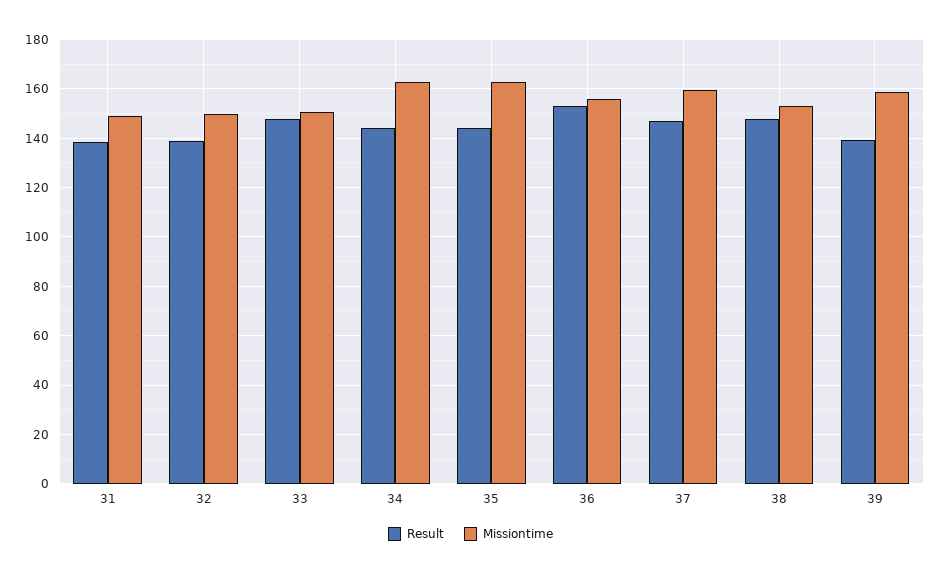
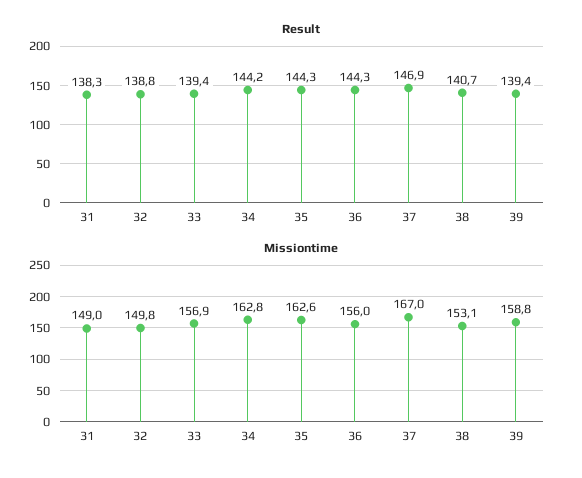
Result, 33: 147.5 -> 139.4
Missiontime, 33: 150 -> 156.9
Result, 36: 152.5 -> 144.3
Missiontime, 37: 160 -> 167
Result, 38: 147.5 -> 140.7

